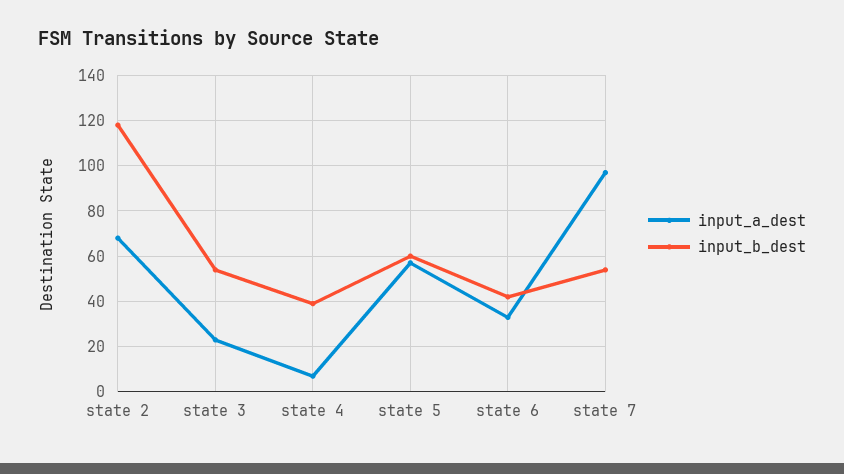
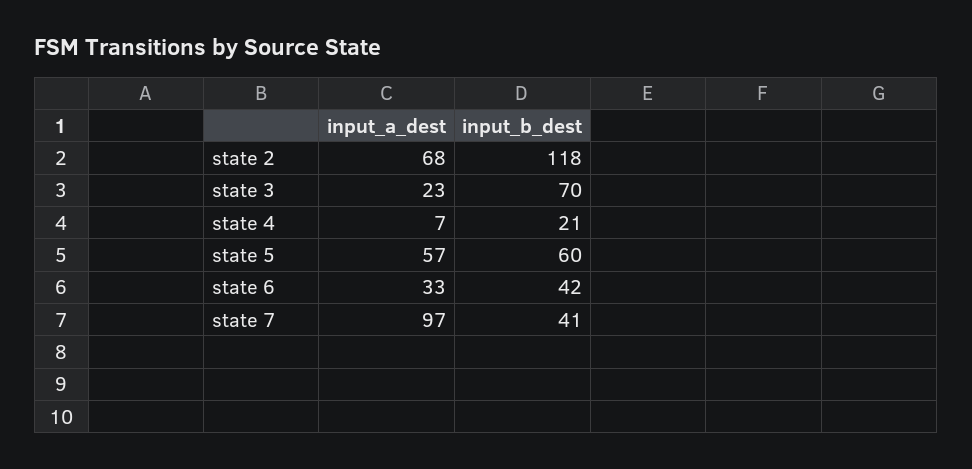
input_b_dest, state 3: 55 -> 70
input_b_dest, state 4: 40 -> 21
input_b_dest, state 7: 55 -> 41

